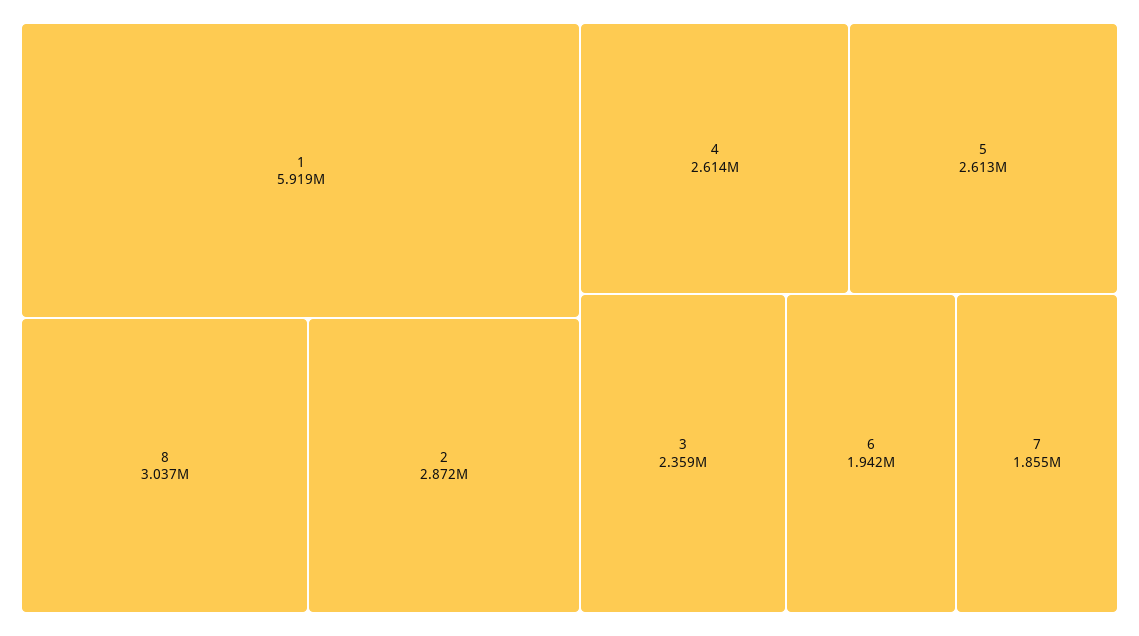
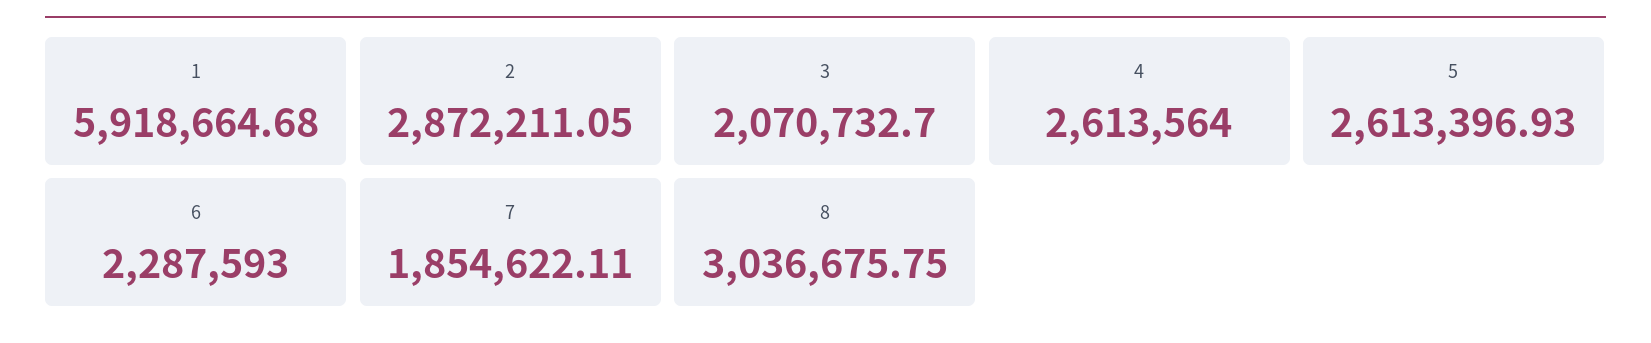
3: 2359000 -> 2070732.7
6: 1942000 -> 2287593

